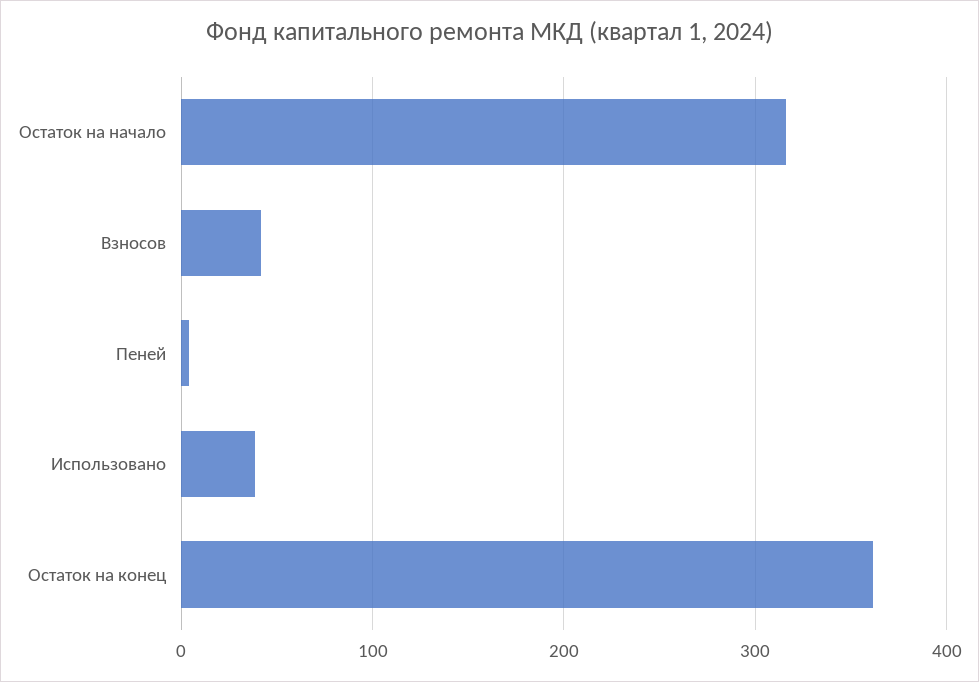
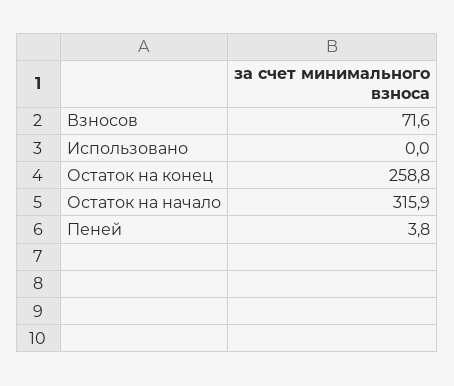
Взносов: 40 -> 71.6
Использовано: 40 -> 0
Остаток на конец: 360 -> 258.8

